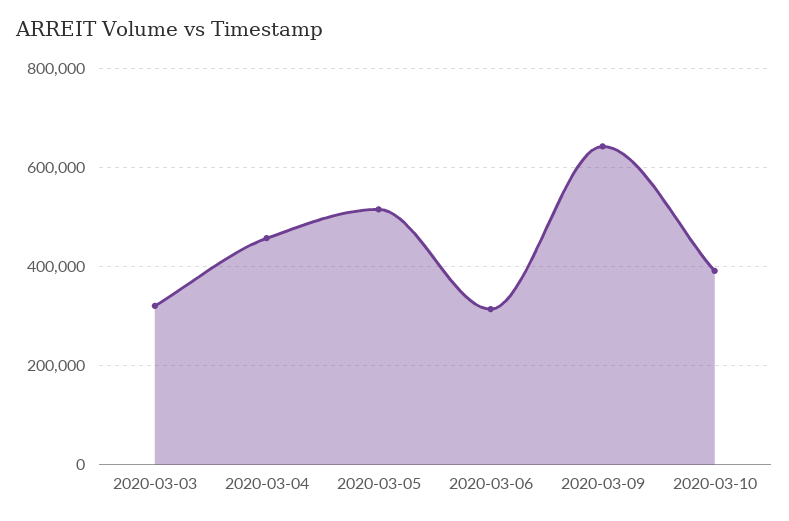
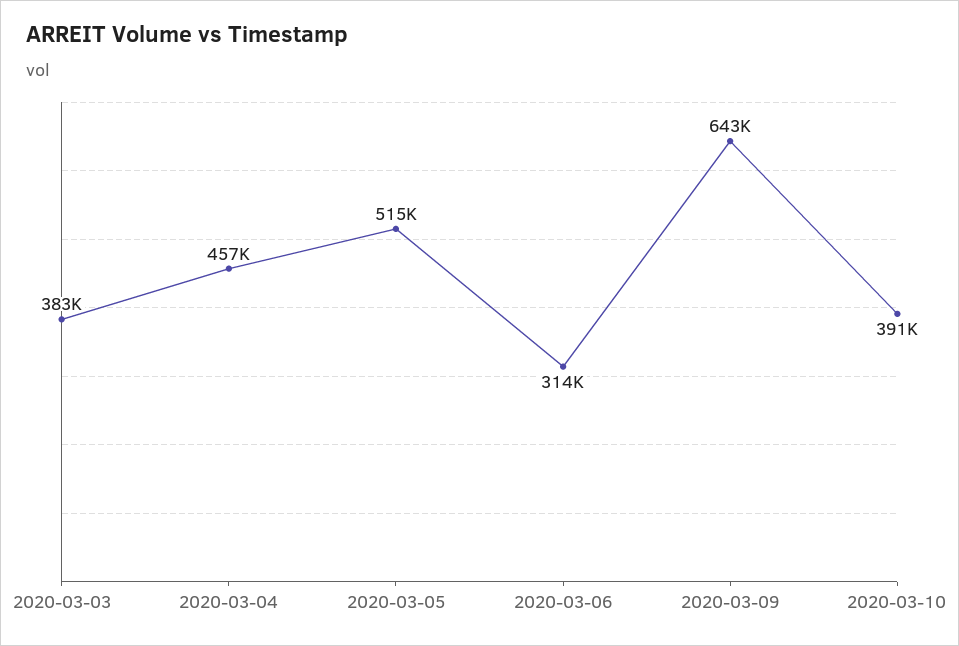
2020-03-03: 320000 -> 383000

